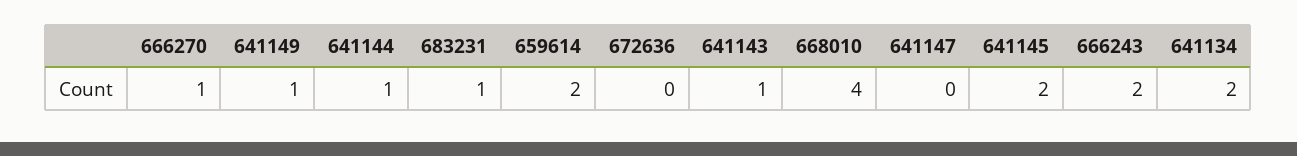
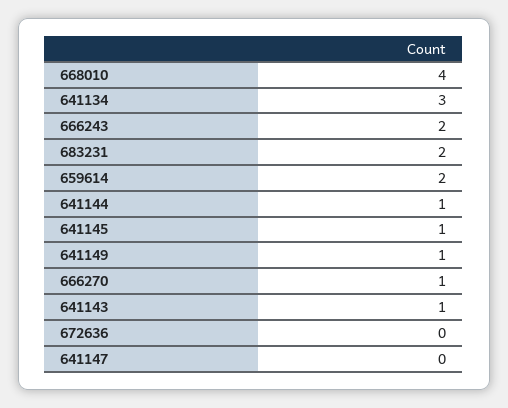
683231: 1 -> 2
641145: 2 -> 1
641134: 2 -> 3

